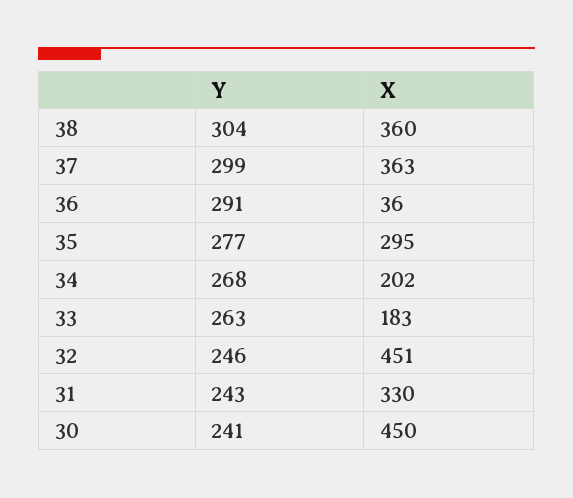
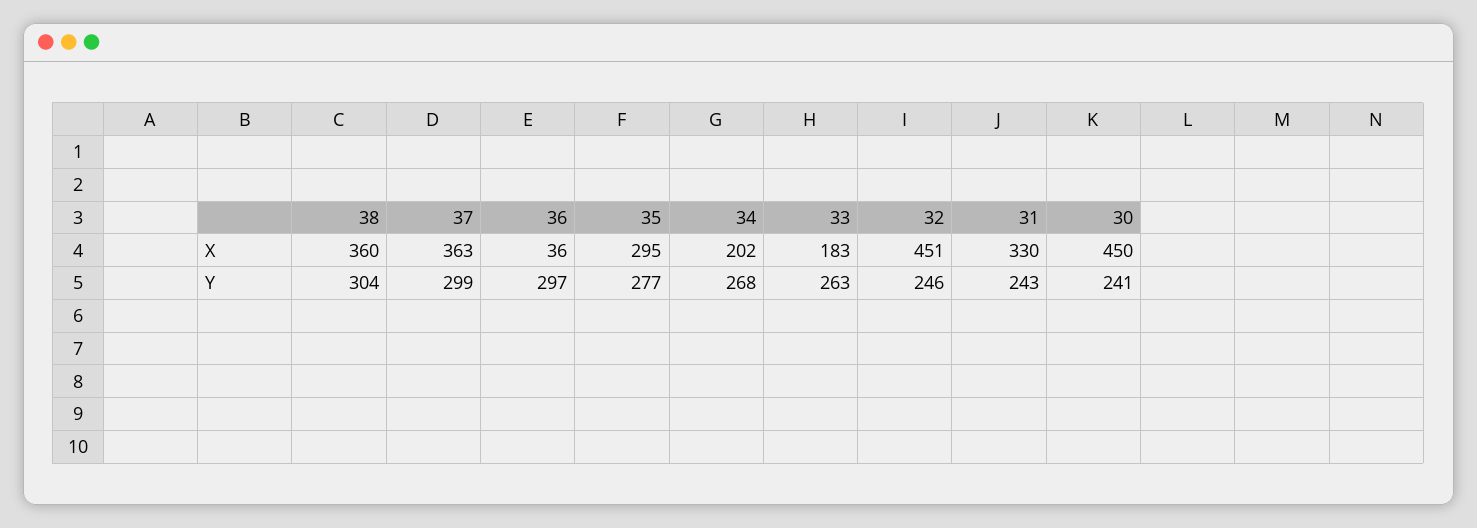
Y, 36: 291 -> 297

